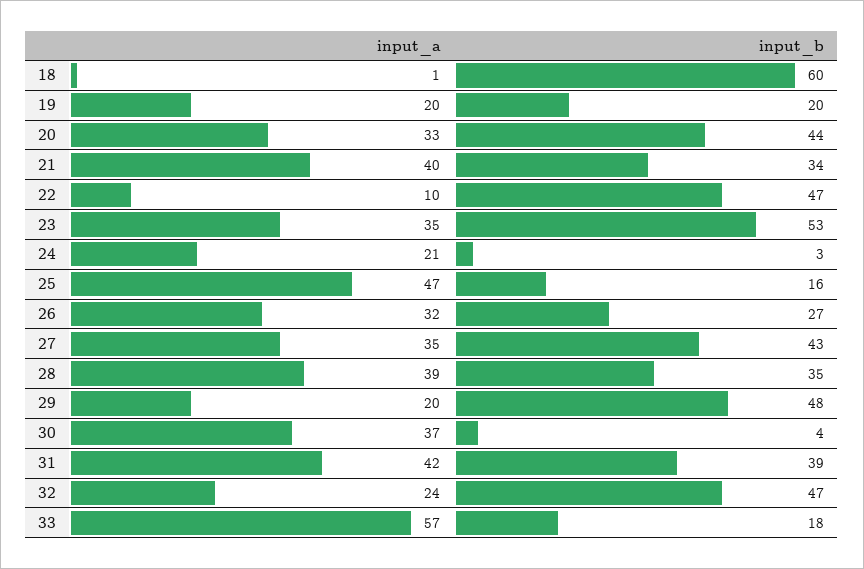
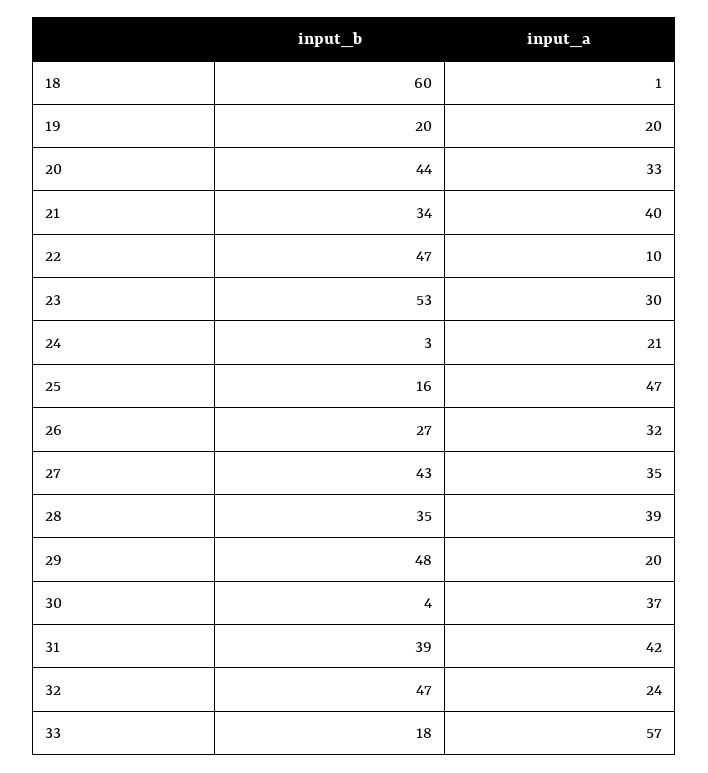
input_a, 23: 35 -> 30

